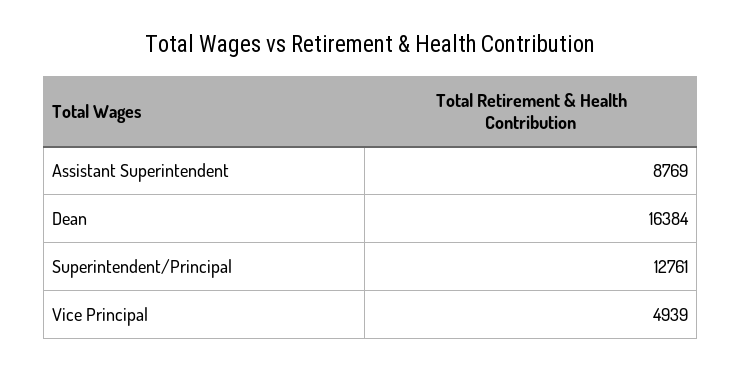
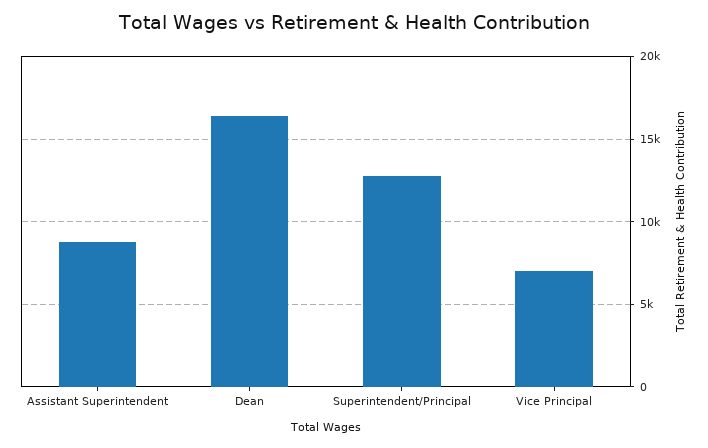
Vice Principal: 4939 -> 7000

